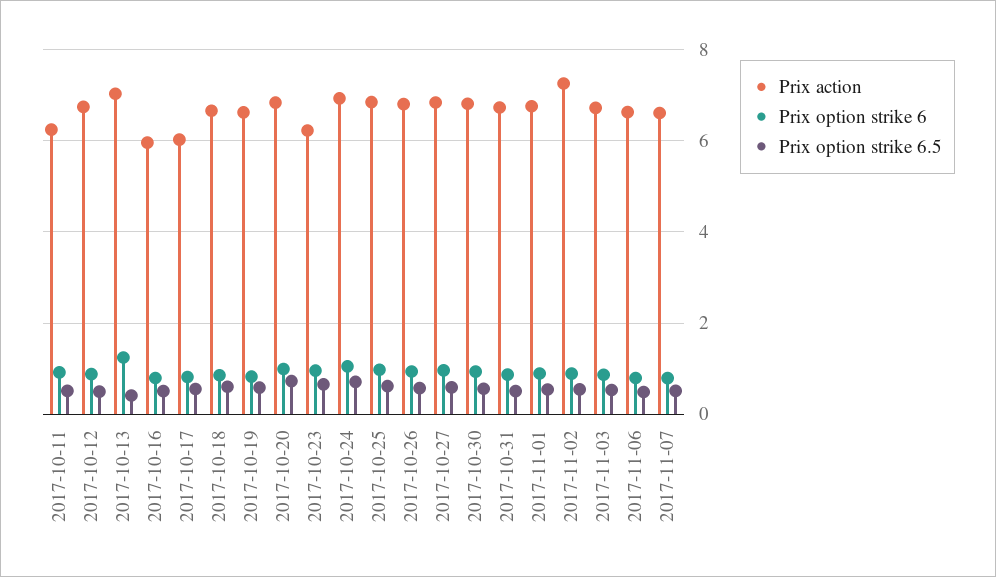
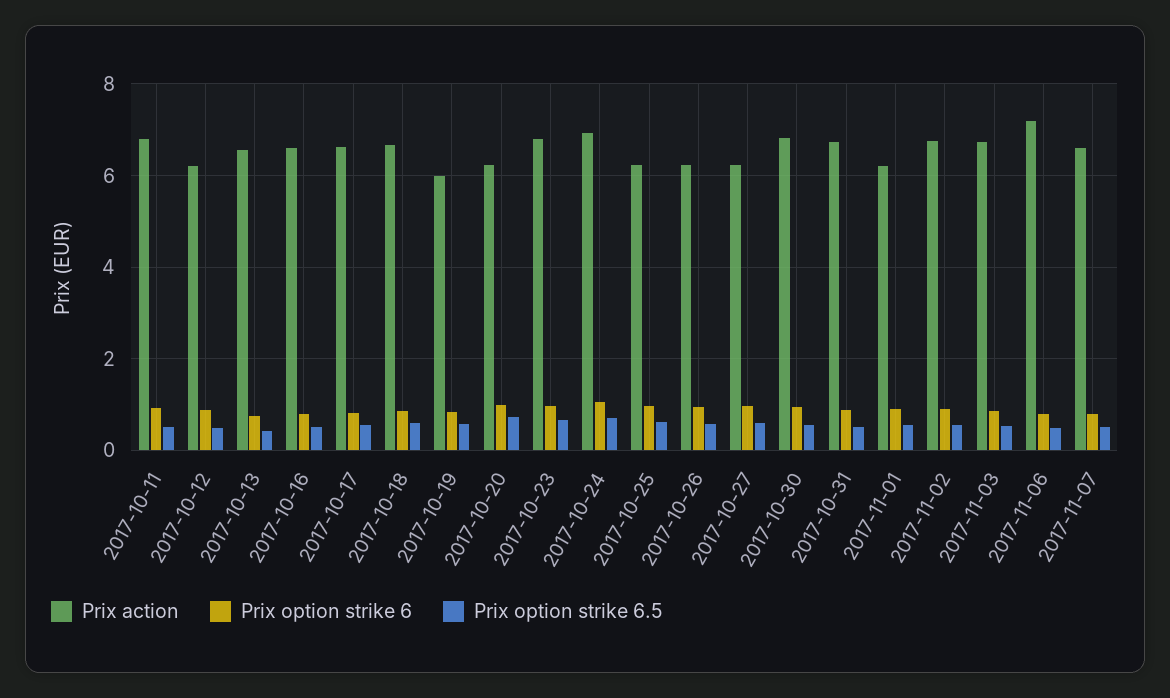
Prix action, 2017-10-11: 6.2 -> 6.8
Prix action, 2017-10-12: 6.8 -> 6.2
Prix action, 2017-10-13: 7 -> 6.6
Prix option strike 6, 2017-10-13: 1.2 -> 0.8
Prix action, 2017-10-16: 6 -> 6.6
Prix action, 2017-10-17: 6 -> 6.6
Prix action, 2017-10-19: 6.6 -> 6
Prix action, 2017-10-20: 6.8 -> 6.2
Prix action, 2017-10-23: 6.2 -> 6.8
Prix action, 2017-10-25: 6.8 -> 6.2
Prix action, 2017-10-26: 6.8 -> 6.2
Prix action, 2017-10-27: 6.8 -> 6.2
Prix action, 2017-11-01: 6.8 -> 6.2
Prix action, 2017-11-02: 7.2 -> 6.8
Prix action, 2017-11-06: 6.6 -> 7.2

